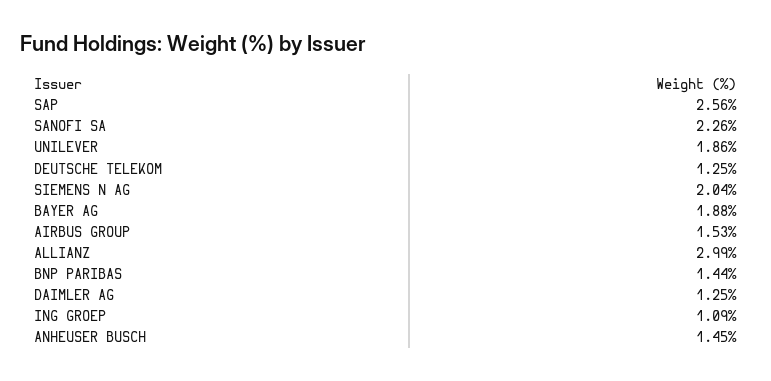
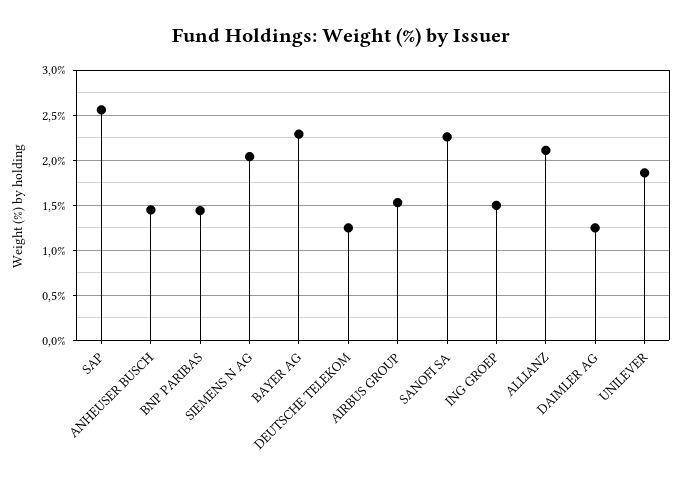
BAYER AG: 1.88 -> 2.3
ALLIANZ: 2.99 -> 2.1
ING GROEP: 1.09 -> 1.5

